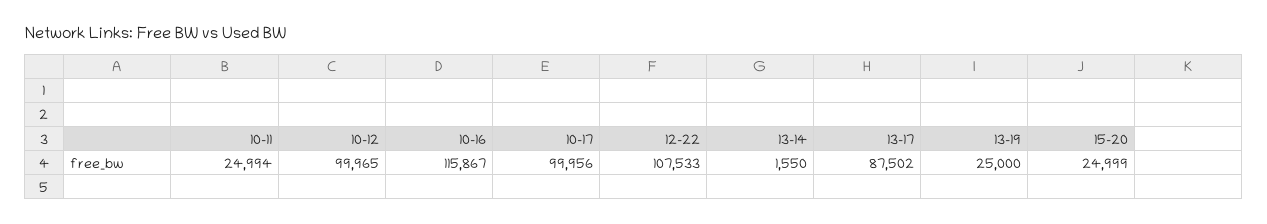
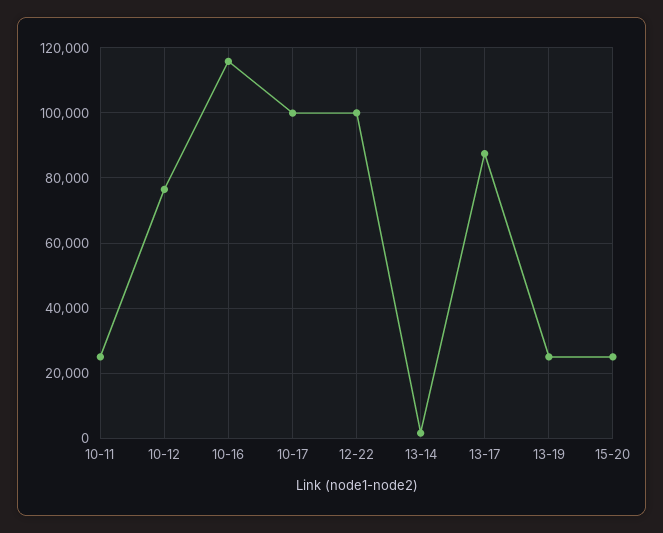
10-12: 99965 -> 76000
12-22: 107533 -> 100000

